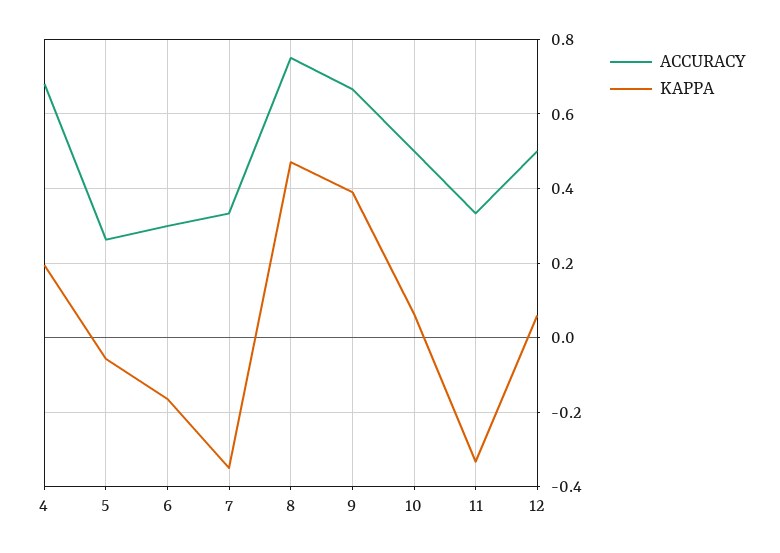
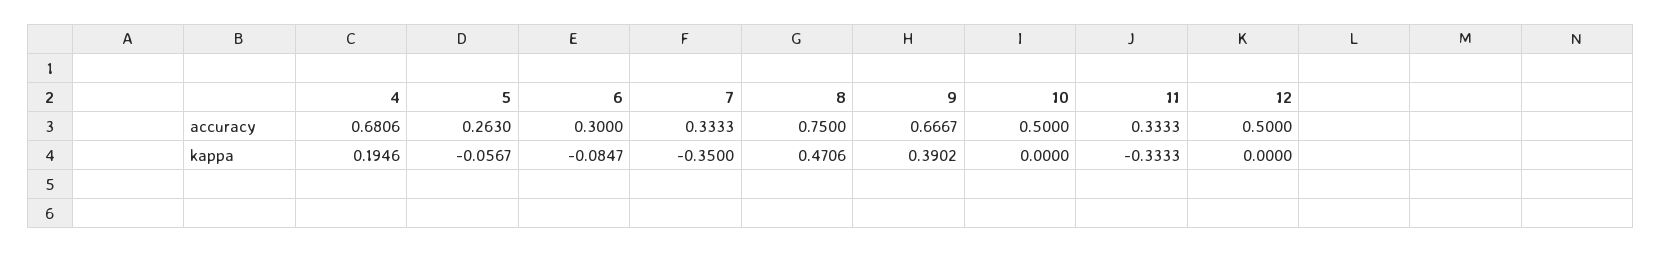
KAPPA, 6: -0.16 -> -0.0847
KAPPA, 10: 0.06 -> 0
KAPPA, 12: 0.06 -> 0

